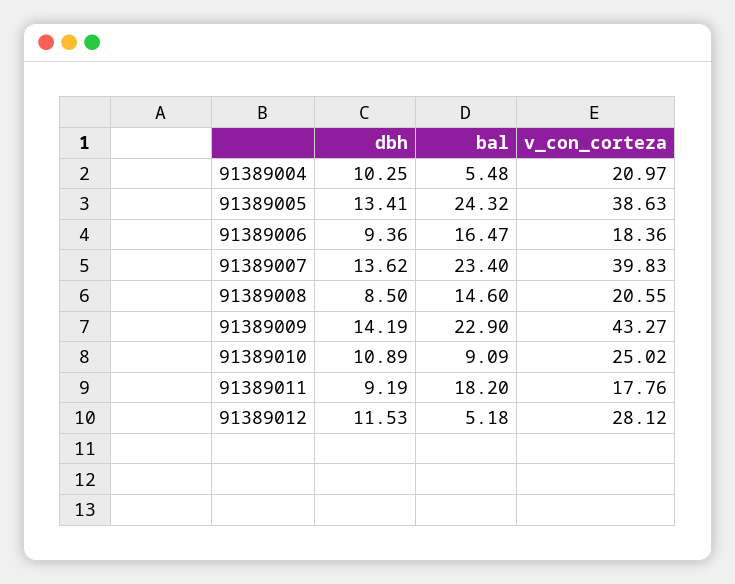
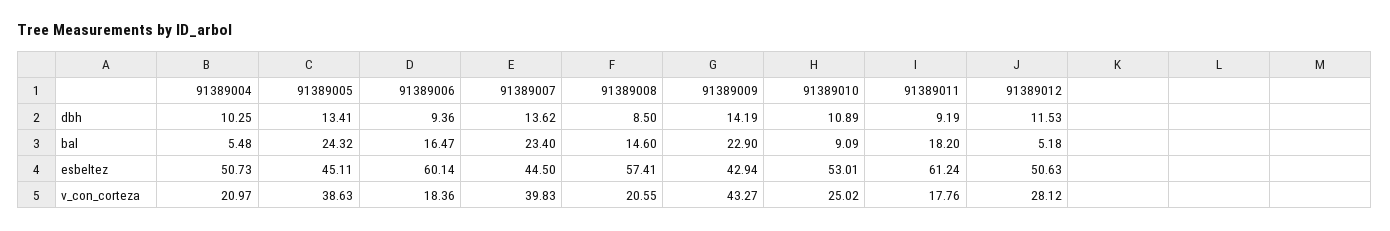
esbeltez, 91389004: none -> 50.73
esbeltez, 91389005: none -> 45.11
esbeltez, 91389006: none -> 60.14
esbeltez, 91389007: none -> 44.5
esbeltez, 91389008: none -> 57.41
esbeltez, 91389009: none -> 42.94
esbeltez, 91389010: none -> 53.01
esbeltez, 91389011: none -> 61.24
esbeltez, 91389012: none -> 50.63

